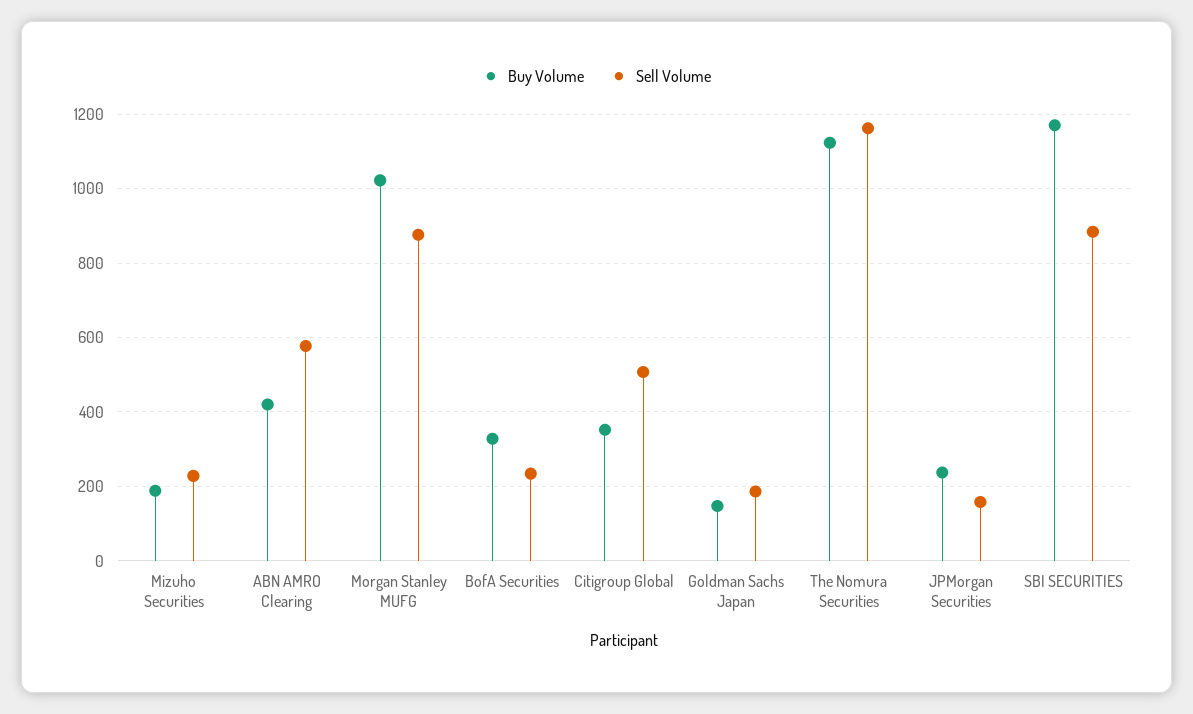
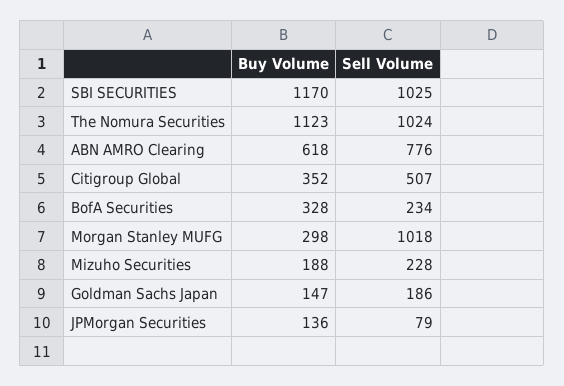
Buy Volume, ABN AMRO Clearing: 420 -> 618
Sell Volume, ABN AMRO Clearing: 580 -> 776
Buy Volume, Morgan Stanley MUFG: 1020 -> 298
Sell Volume, Morgan Stanley MUFG: 880 -> 1018
Sell Volume, The Nomura Securities: 1160 -> 1024
Buy Volume, JPMorgan Securities: 240 -> 136
Sell Volume, JPMorgan Securities: 160 -> 79
Sell Volume, SBI SECURITIES: 880 -> 1025

